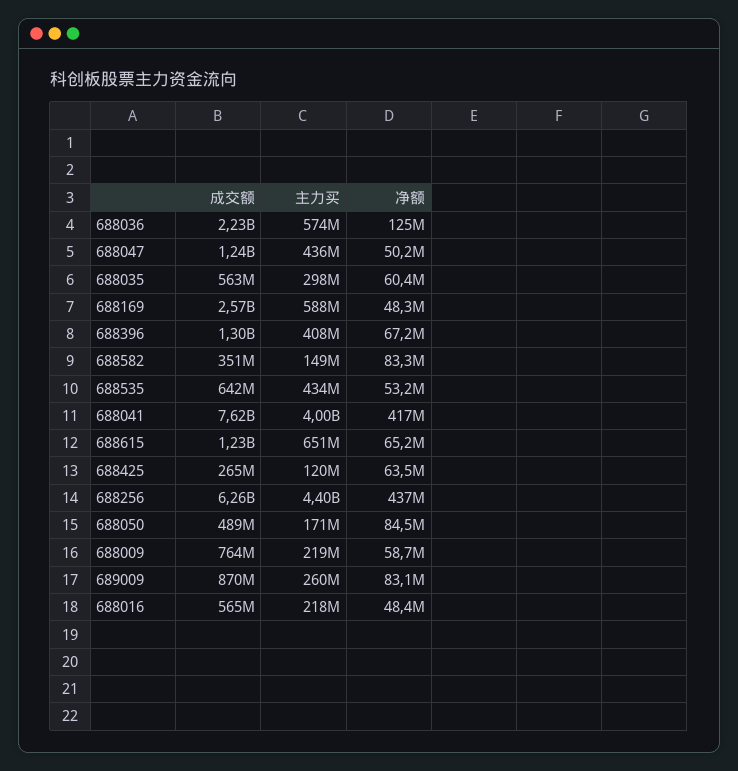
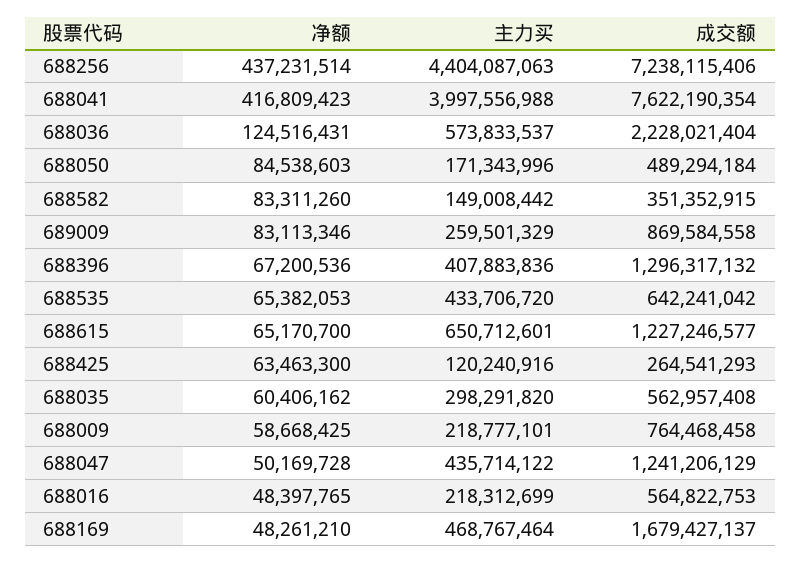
成交额, 688169: 2570000000 -> 1679427137
主力买, 688169: 588000000 -> 468767464
净额, 688535: 53200000 -> 65382053
成交额, 688256: 6260000000 -> 7238115406

